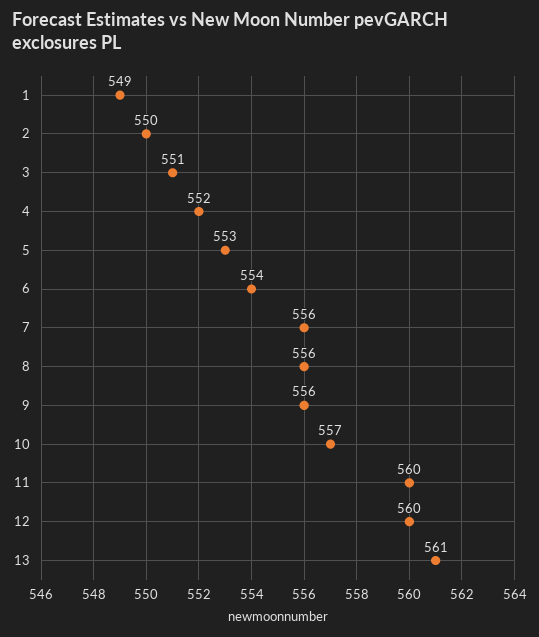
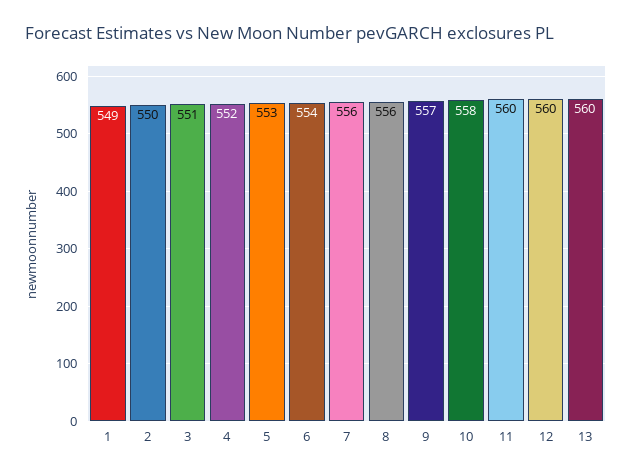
9: 556 -> 557
10: 557 -> 558
13: 561 -> 560

